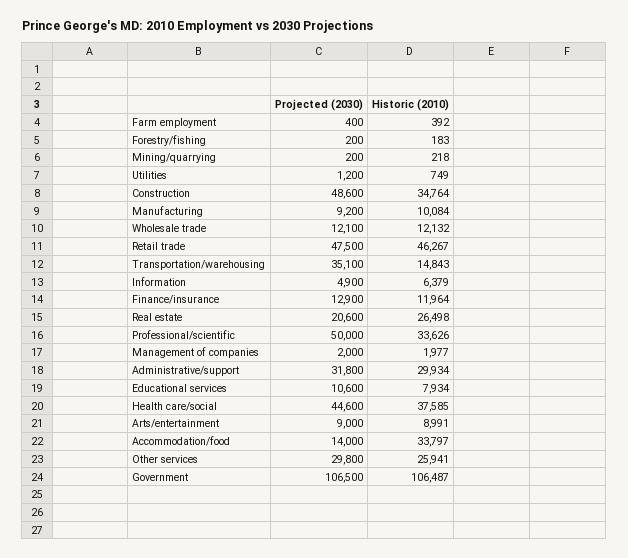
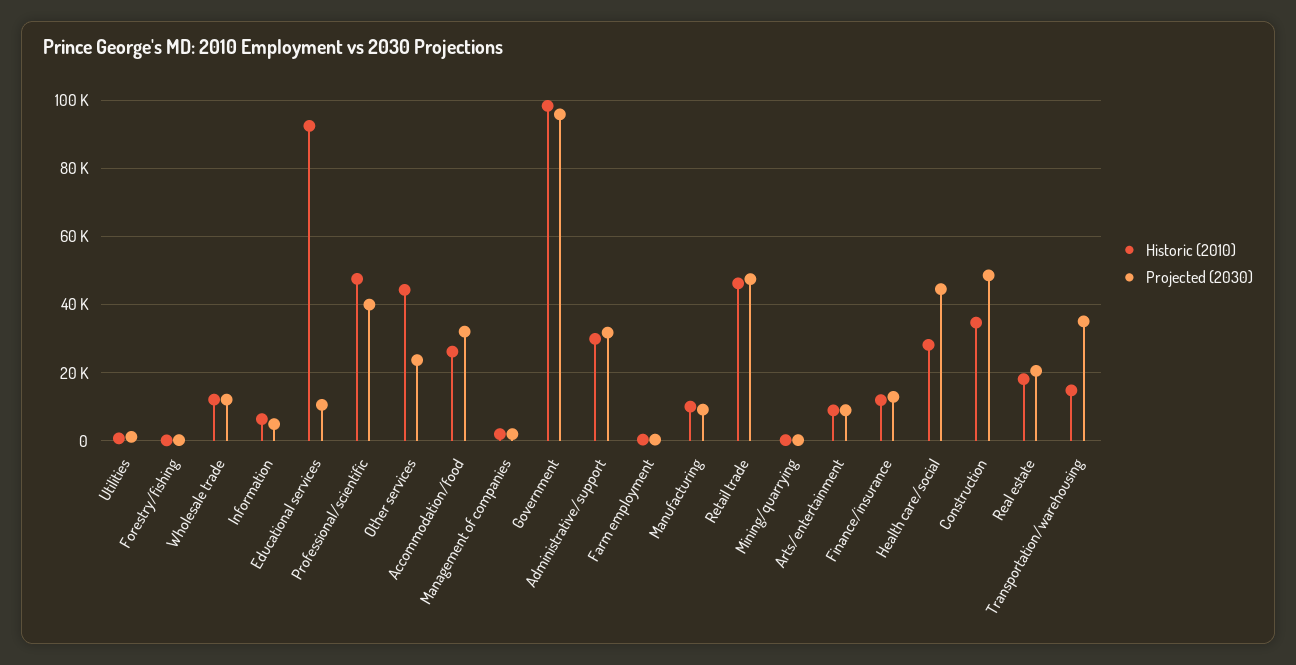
Historic (2010), Real estate: 26498 -> 18000
Projected (2030), Professional/scientific: 50000 -> 40000
Historic (2010), Professional/scientific: 33626 -> 48000
Historic (2010), Educational services: 7934 -> 92000
Historic (2010), Health care/social: 37585 -> 28000
Projected (2030), Accommodation/food: 14000 -> 32000
Historic (2010), Accommodation/food: 33797 -> 26000
Projected (2030), Other services: 29800 -> 24000
Historic (2010), Other services: 25941 -> 44000
Projected (2030), Government: 106500 -> 96000
Historic (2010), Government: 106487 -> 98000

